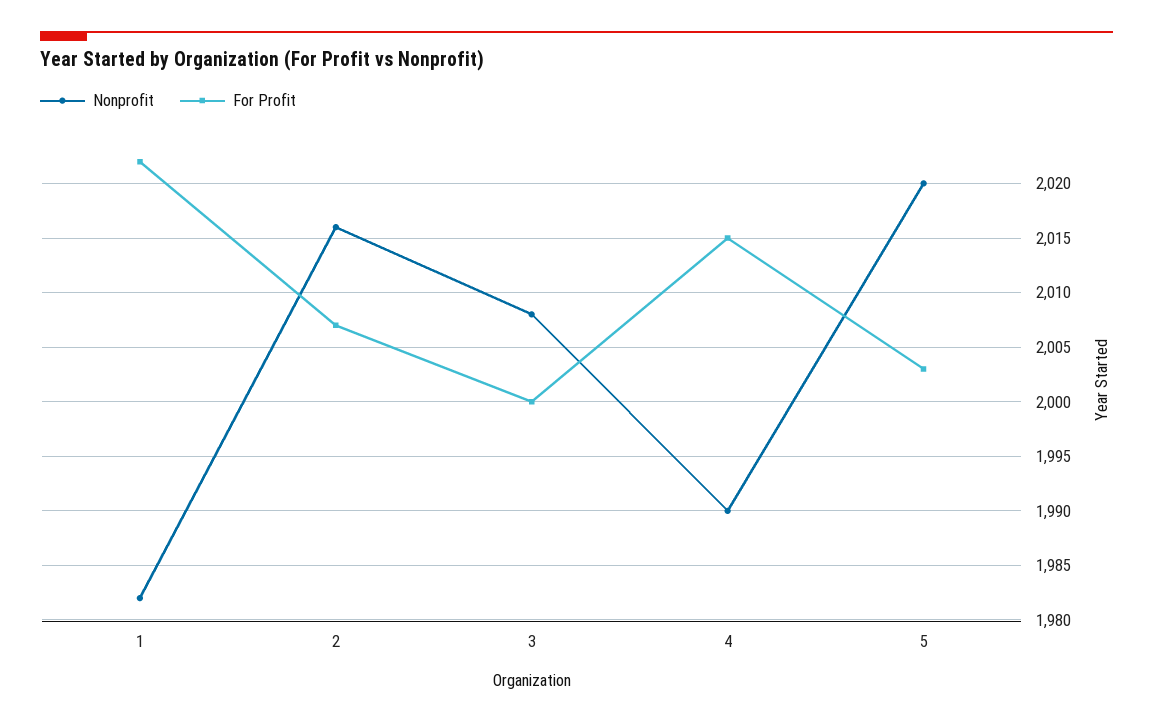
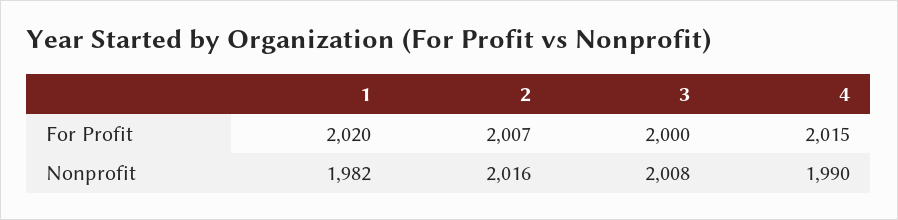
For Profit, 1: 2022 -> 2020
Nonprofit, 5: 2020 -> none
For Profit, 5: 2003 -> none

